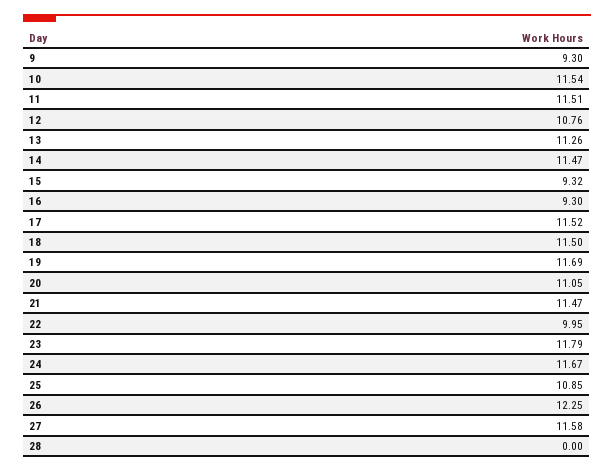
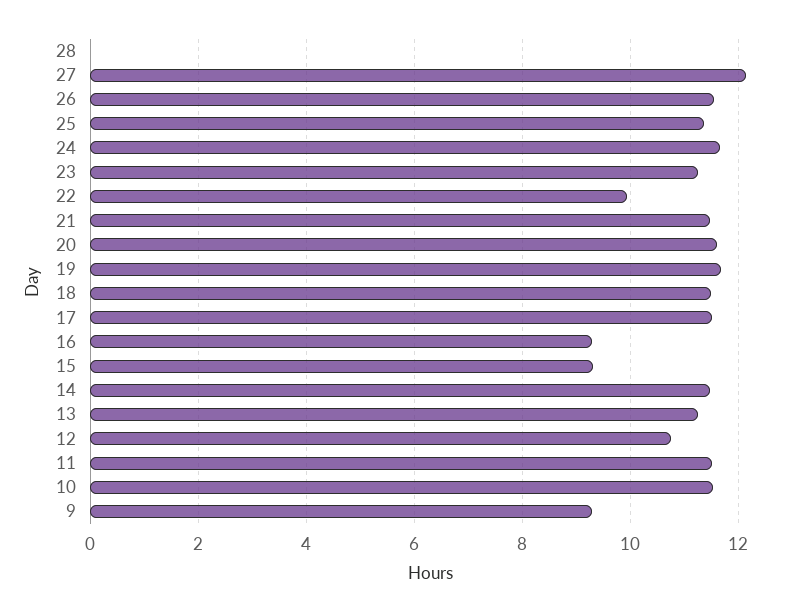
20: 11.05 -> 11.6
23: 11.79 -> 11.2
25: 10.85 -> 11.4
26: 12.25 -> 11.6
27: 11.58 -> 12.2

